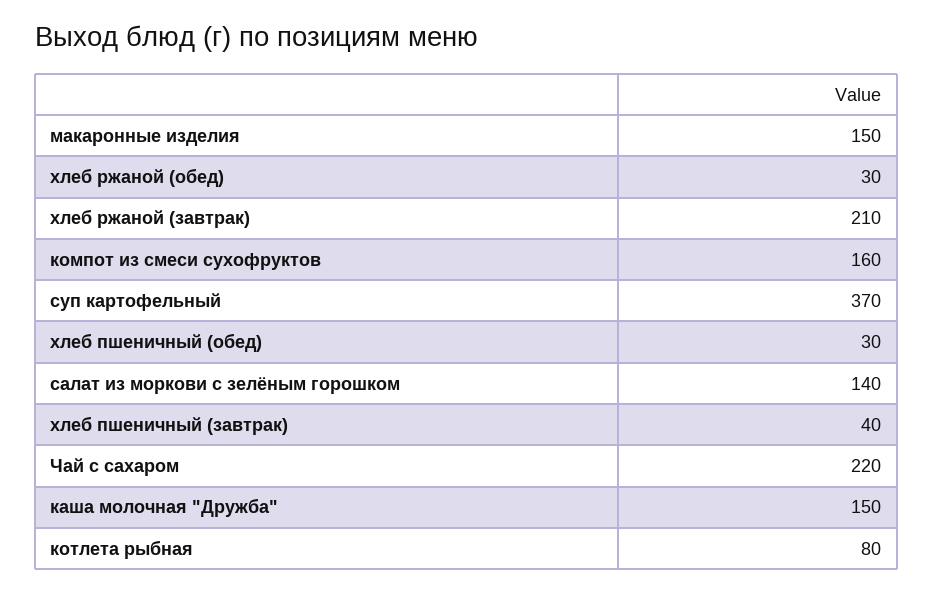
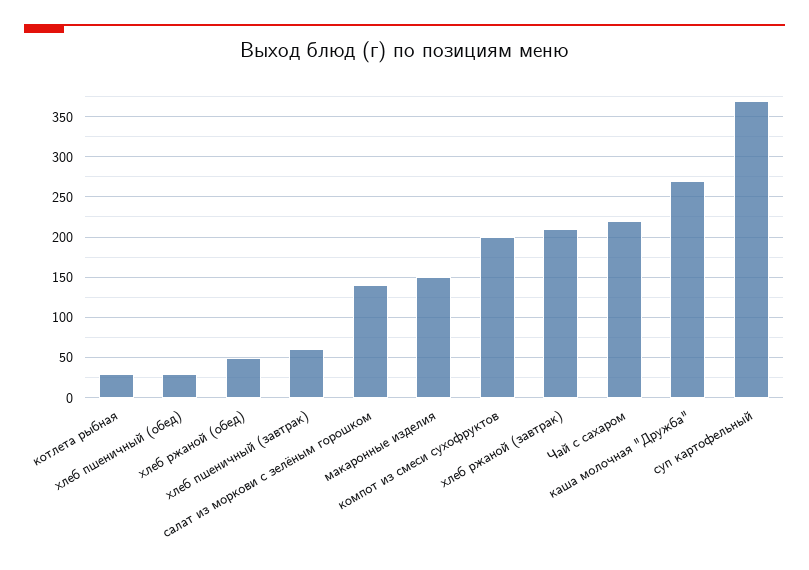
хлеб ржаной (обед): 30 -> 50
компот из смеси сухофруктов: 160 -> 200
хлеб пшеничный (завтрак): 40 -> 60
каша молочная "Дружба": 150 -> 270
котлета рыбная: 80 -> 30

